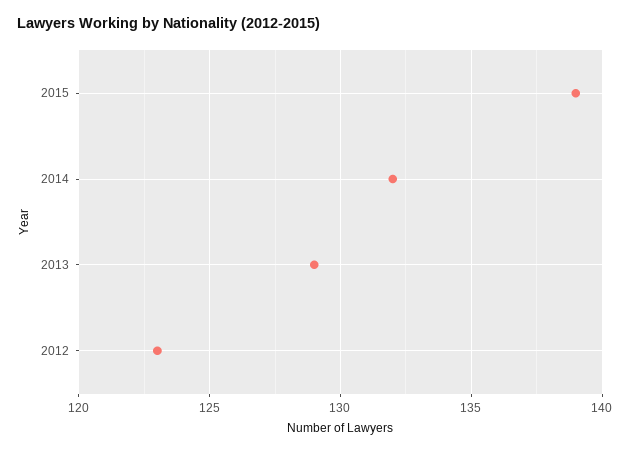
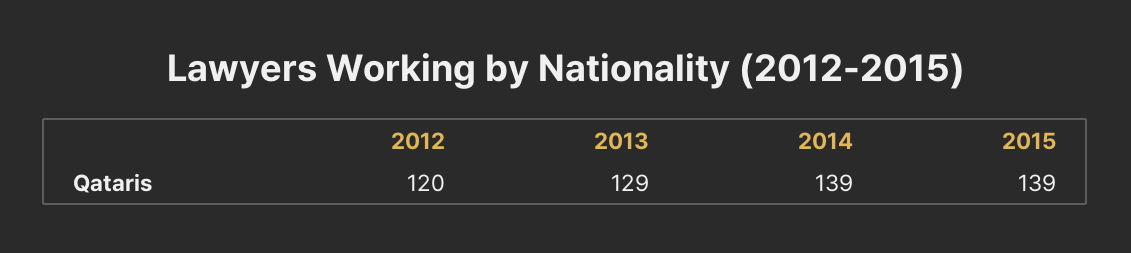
2014: 132 -> 139
2012: 123 -> 120

